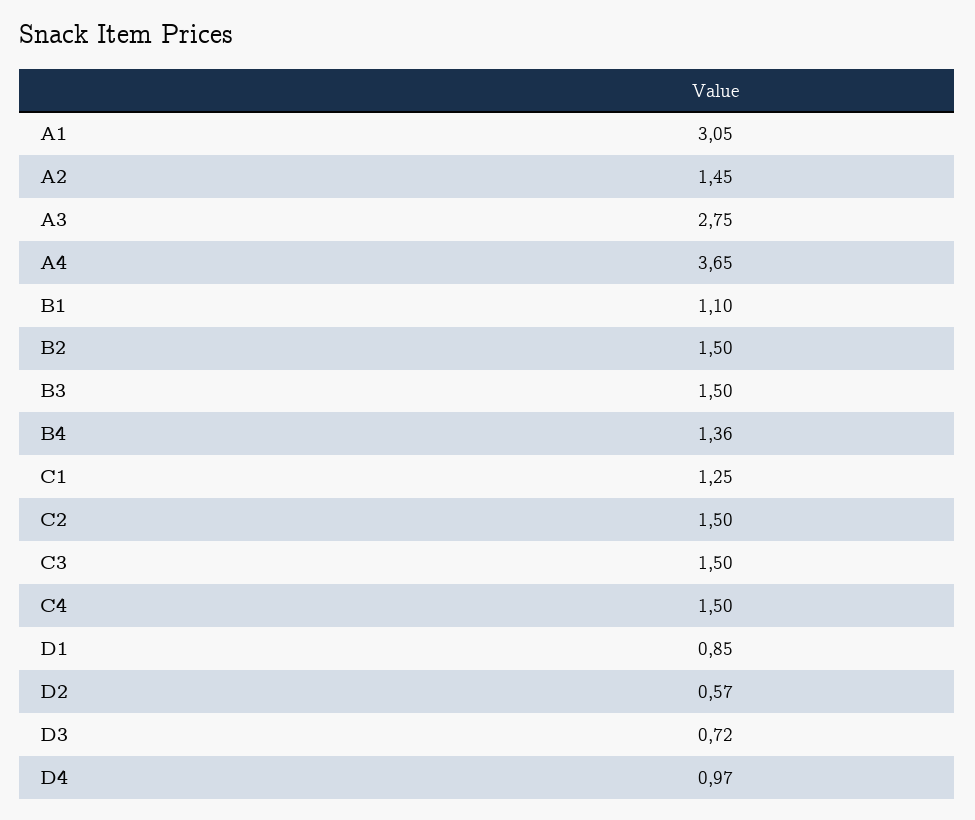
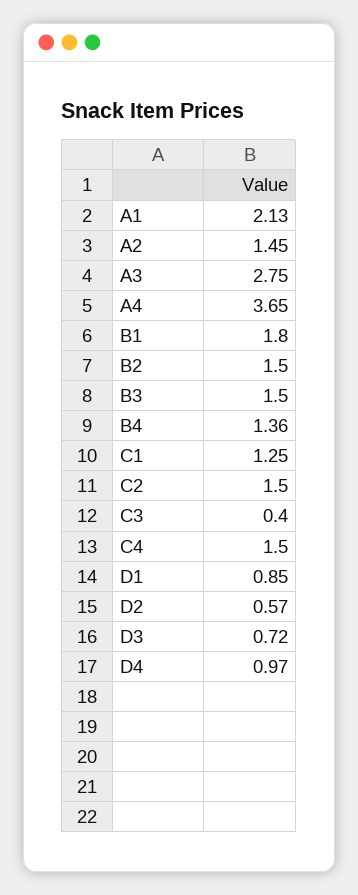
A1: 3.05 -> 2.13
B1: 1.1 -> 1.8
C3: 1.5 -> 0.4

